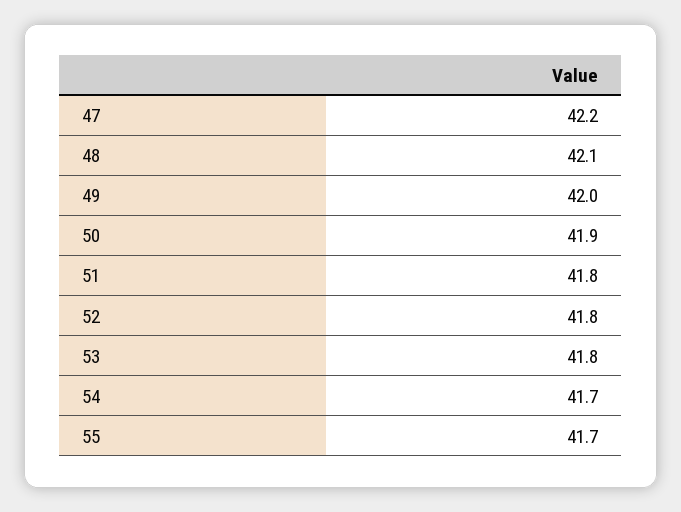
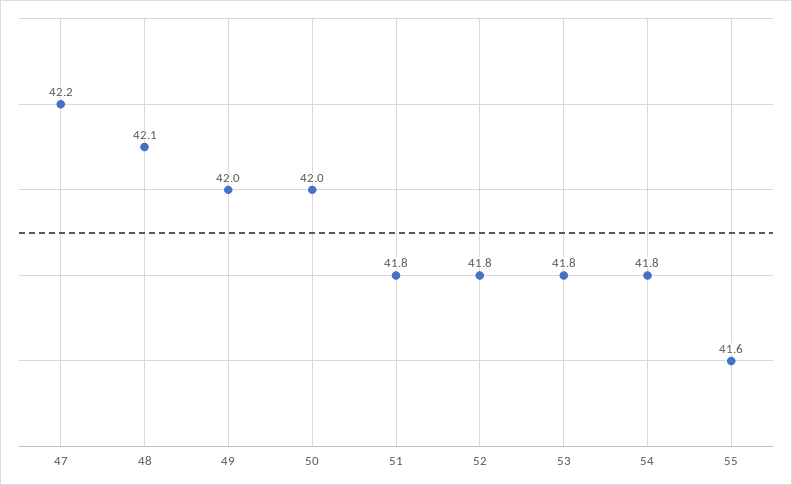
50: 41.9 -> 42
54: 41.7 -> 41.8
55: 41.7 -> 41.6

